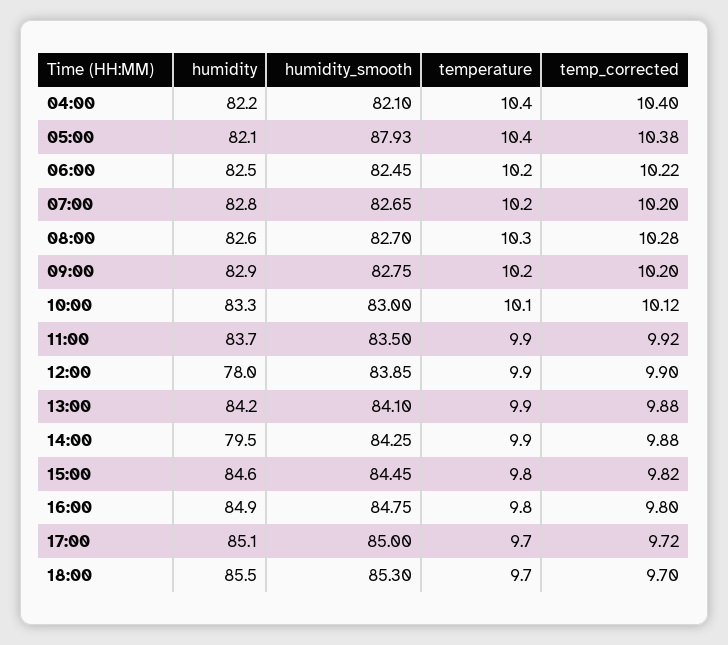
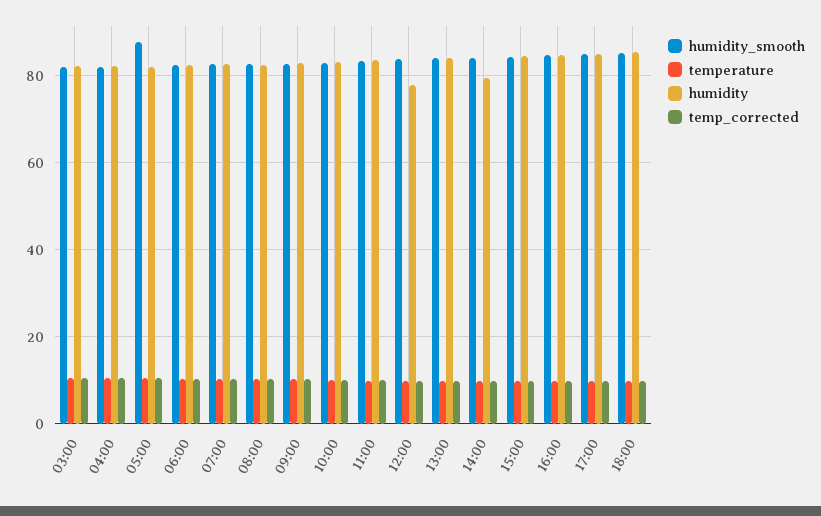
humidity_smooth, 03:00: none -> 82
temperature, 03:00: none -> 10
humidity, 03:00: none -> 82
temp_corrected, 03:00: none -> 10

